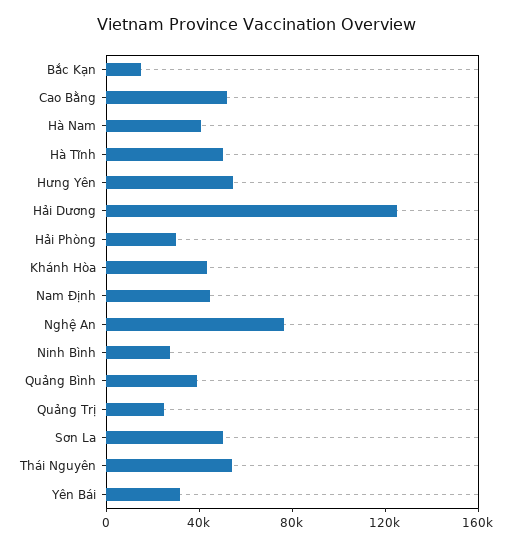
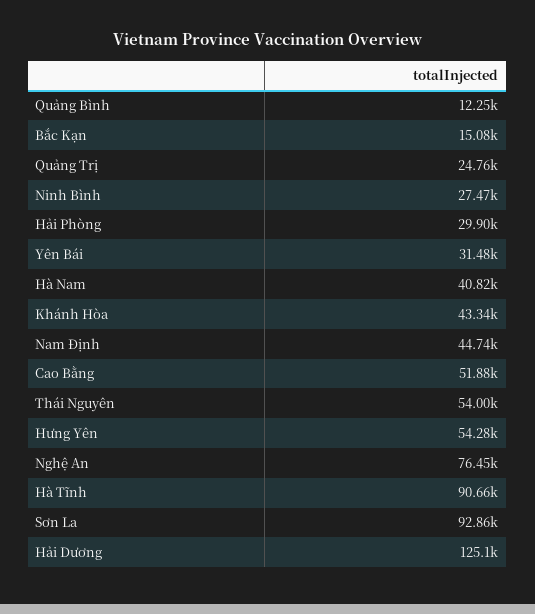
Hà Tĩnh: 50000 -> 90660
Quảng Bình: 40000 -> 12250
Sơn La: 50000 -> 92860

